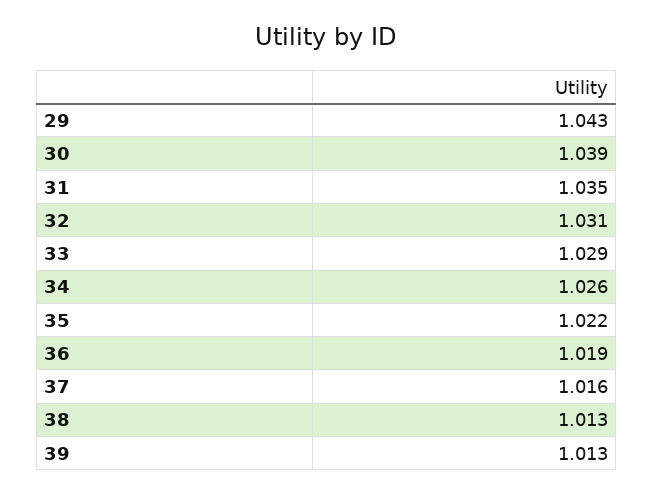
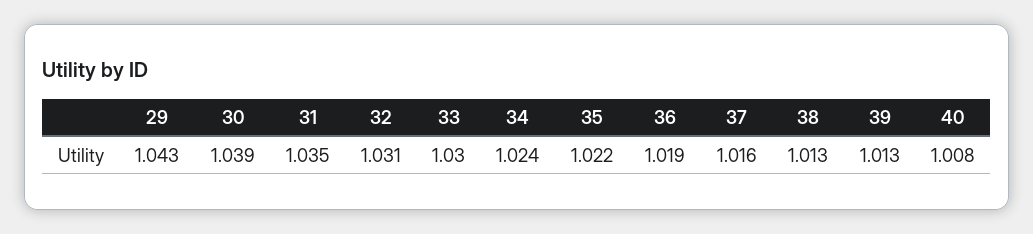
33: 1.029 -> 1.03
34: 1.026 -> 1.024
40: none -> 1.008

